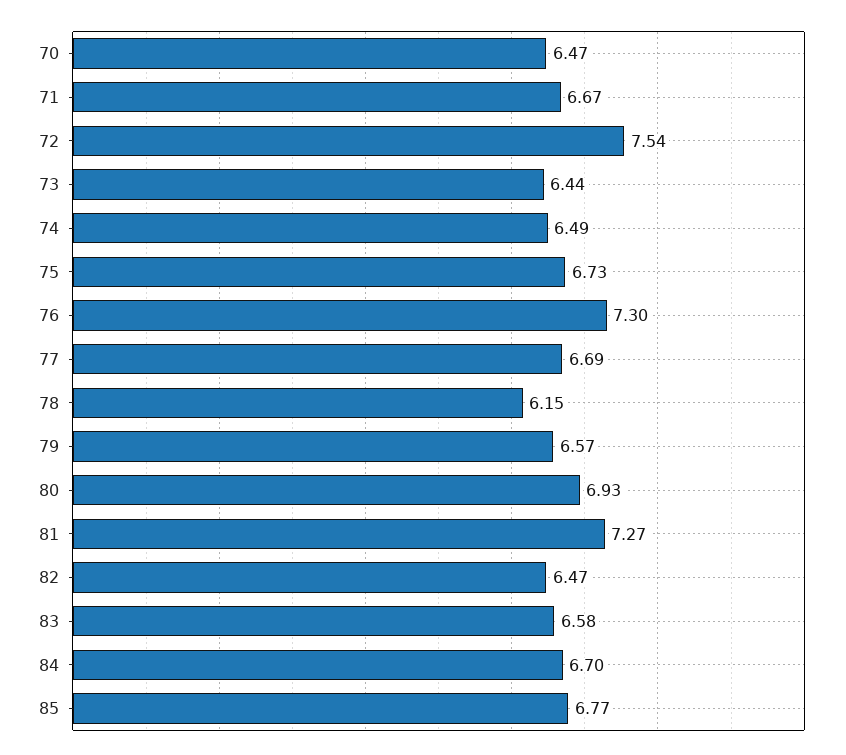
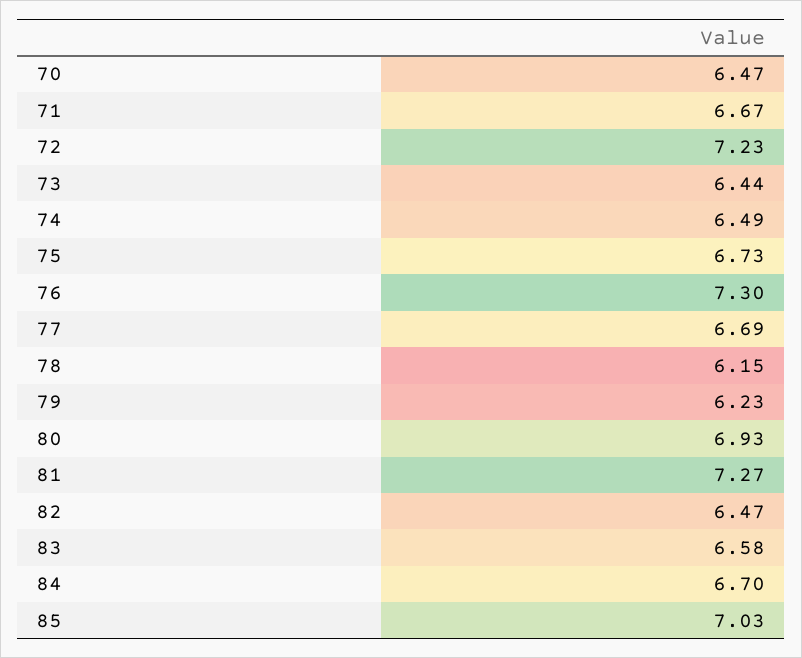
72: 7.54 -> 7.23
79: 6.57 -> 6.23
85: 6.77 -> 7.03

